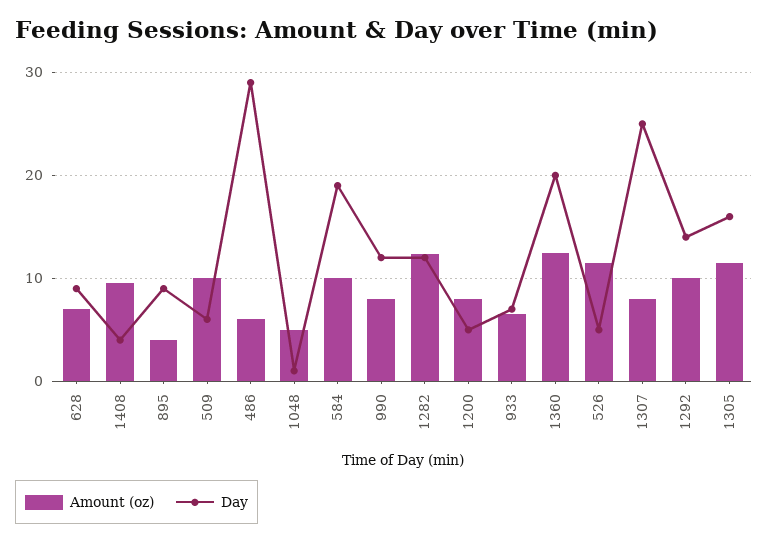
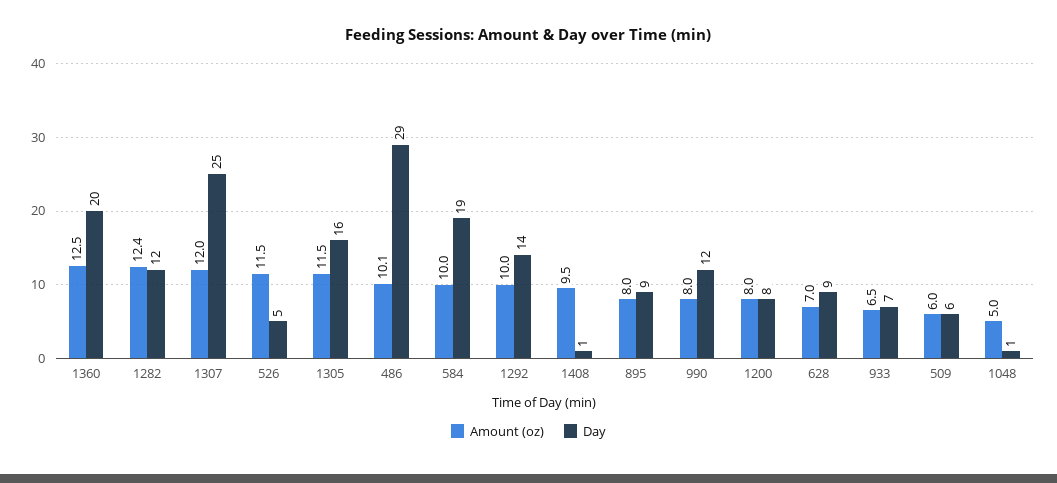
Day, 1408: 4 -> 1
Amount (oz), 895: 4 -> 8
Amount (oz), 509: 10 -> 6
Amount (oz), 486: 6 -> 10.1
Day, 1200: 5 -> 8
Amount (oz), 1307: 8 -> 12

